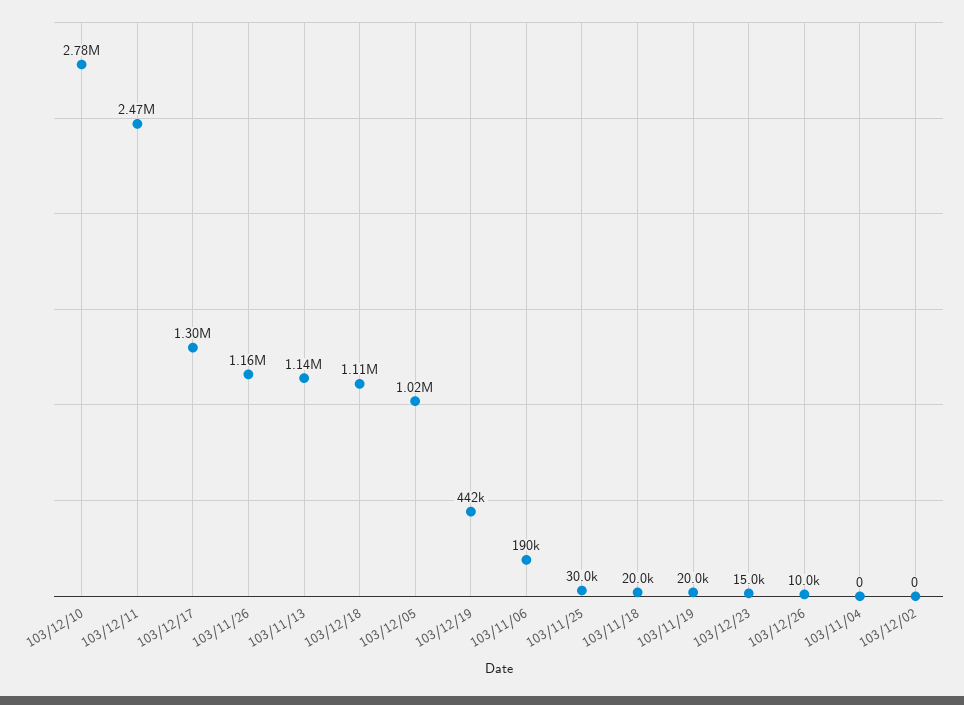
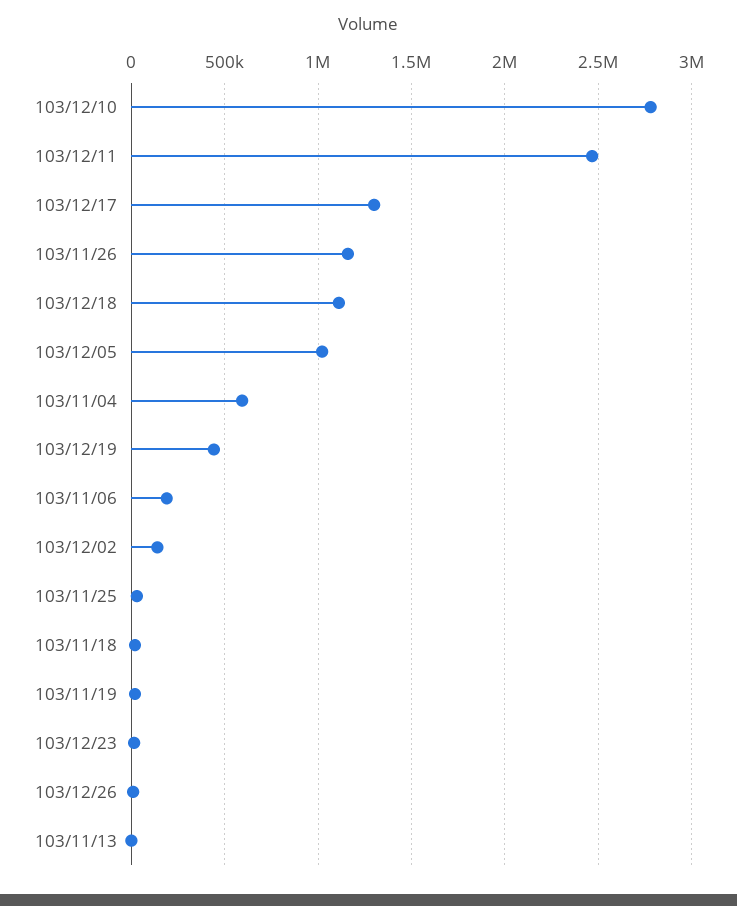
103/11/13: 1140000 -> 0
103/11/04: 0 -> 600000
103/12/02: 0 -> 150000

